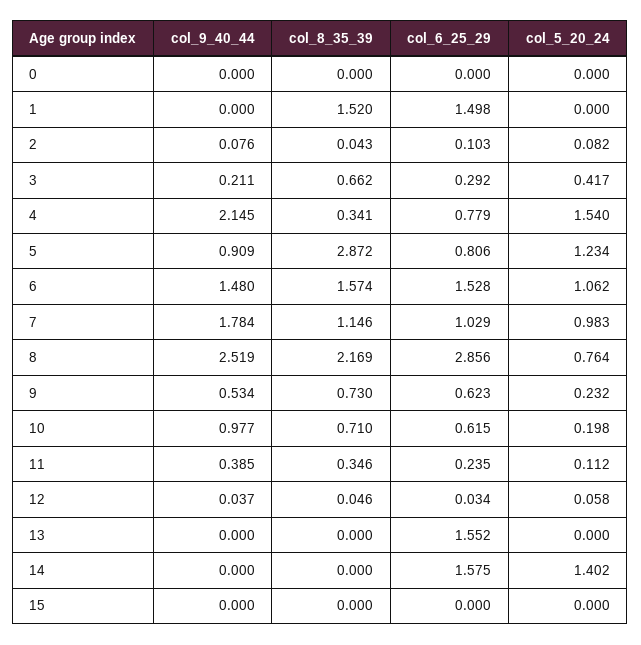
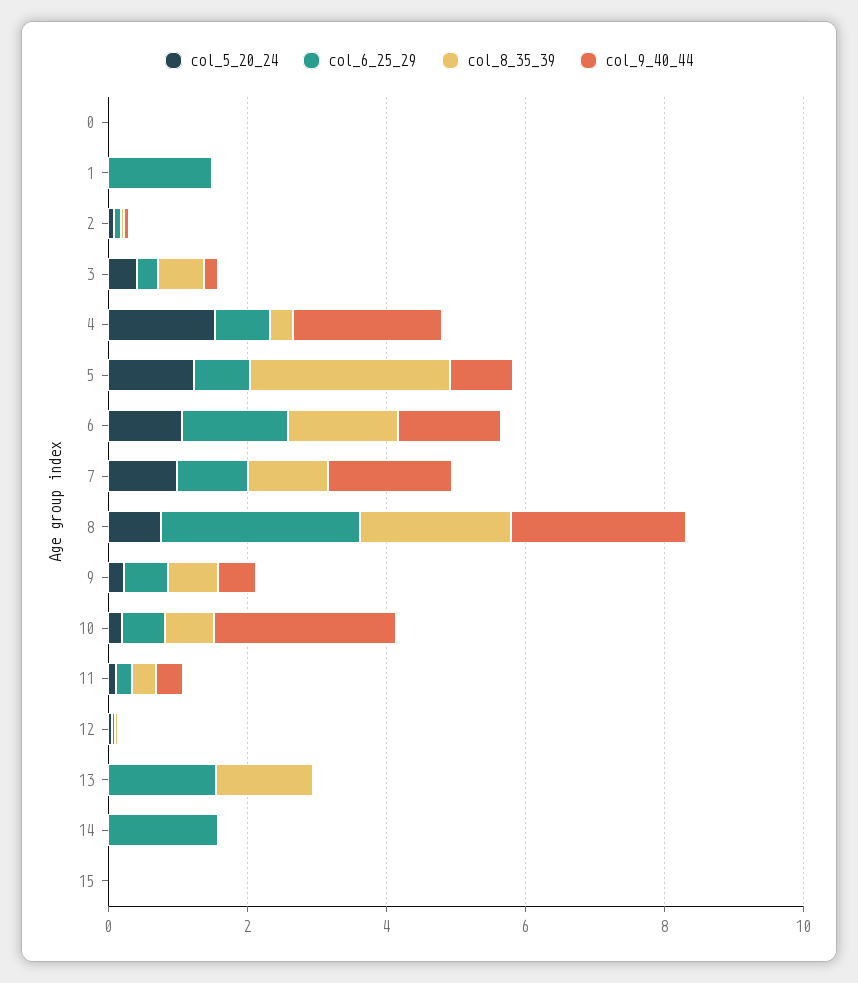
col_8_35_39, 1: 1.52 -> 0
col_9_40_44, 10: 0.977 -> 2.5
col_8_35_39, 13: 0 -> 1.5
col_5_20_24, 14: 1.402 -> 0

